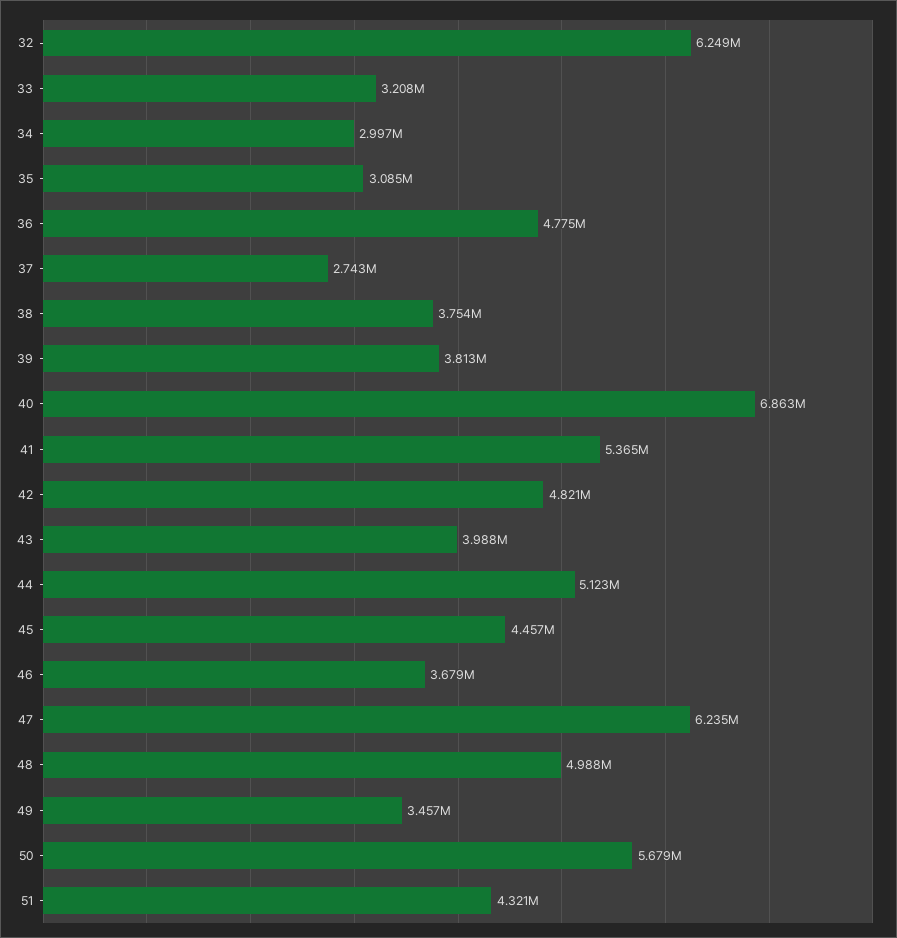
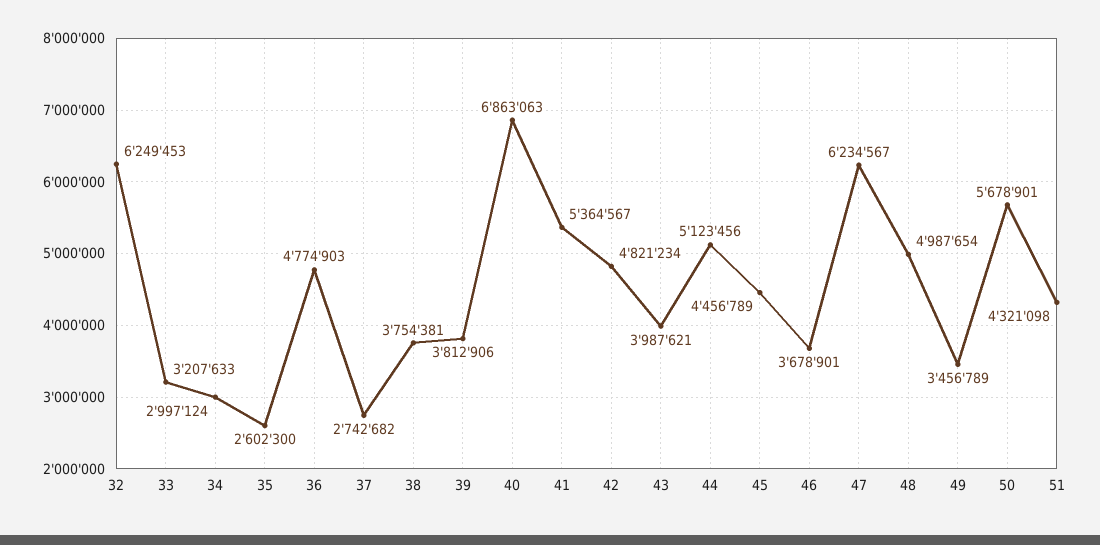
35: 3085000 -> 2602300

